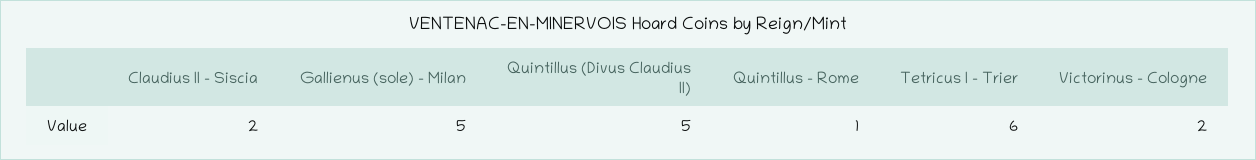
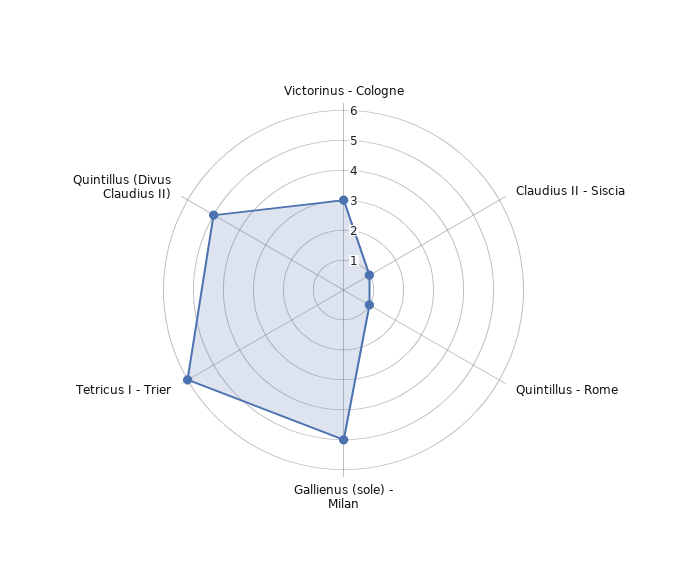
Claudius II - Siscia: 2 -> 1
Victorinus - Cologne: 2 -> 3

